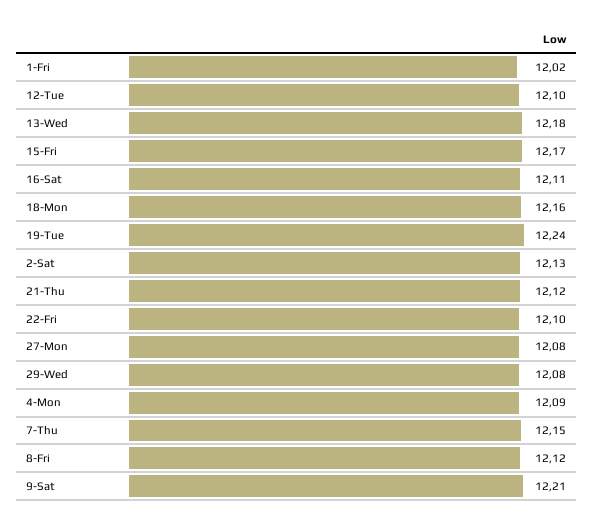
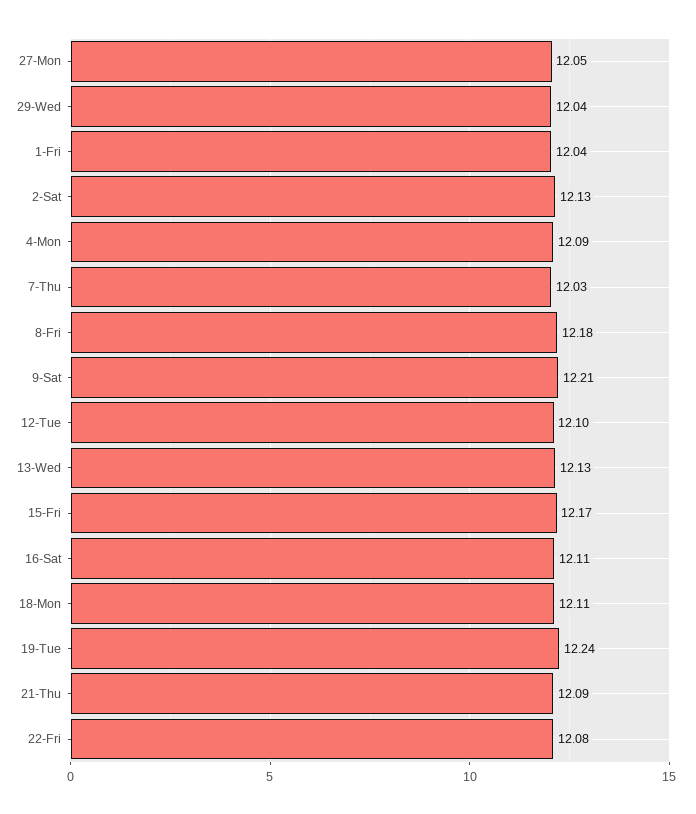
1-Fri: 12.02 -> 12.04
13-Wed: 12.18 -> 12.13
18-Mon: 12.16 -> 12.11
21-Thu: 12.12 -> 12.09
22-Fri: 12.1 -> 12.08
27-Mon: 12.08 -> 12.05
29-Wed: 12.08 -> 12.04
7-Thu: 12.15 -> 12.03
8-Fri: 12.12 -> 12.18

